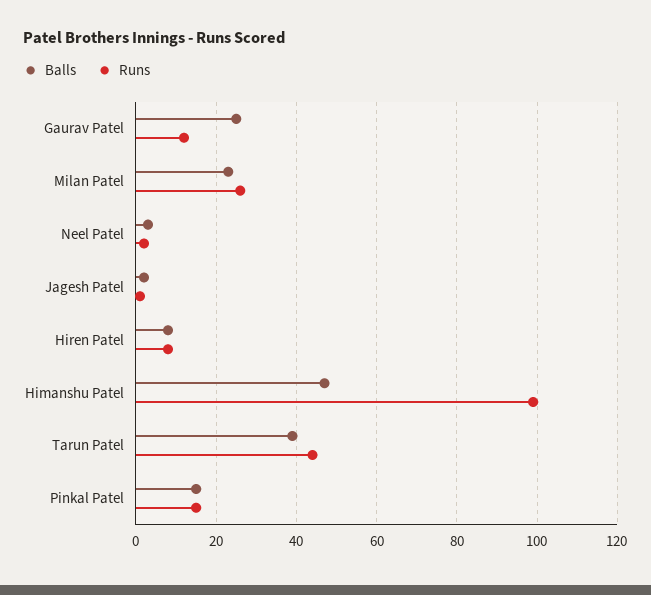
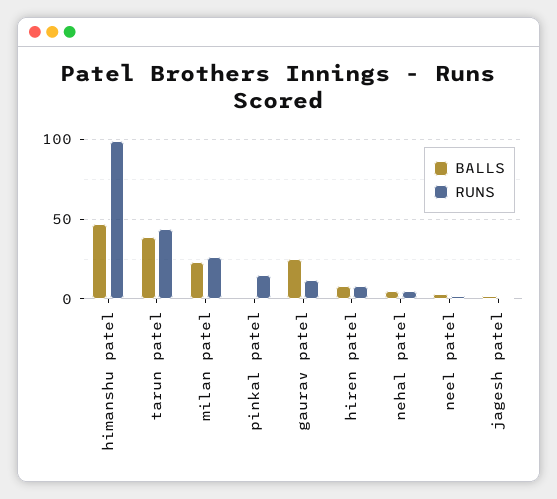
Balls, Pinkal Patel: 15 -> 0
Balls, nehal patel: none -> 5
Runs, nehal patel: none -> 5

